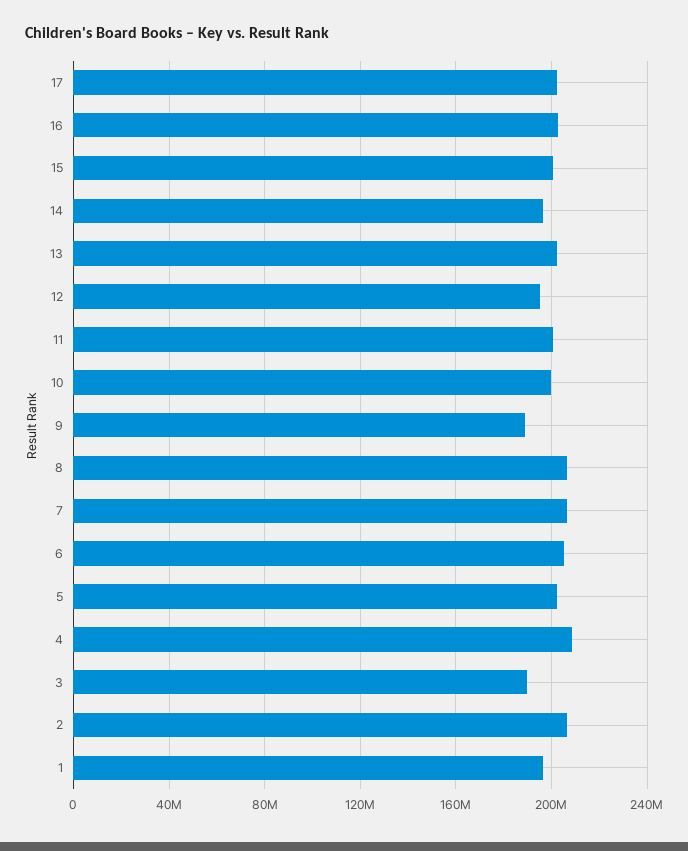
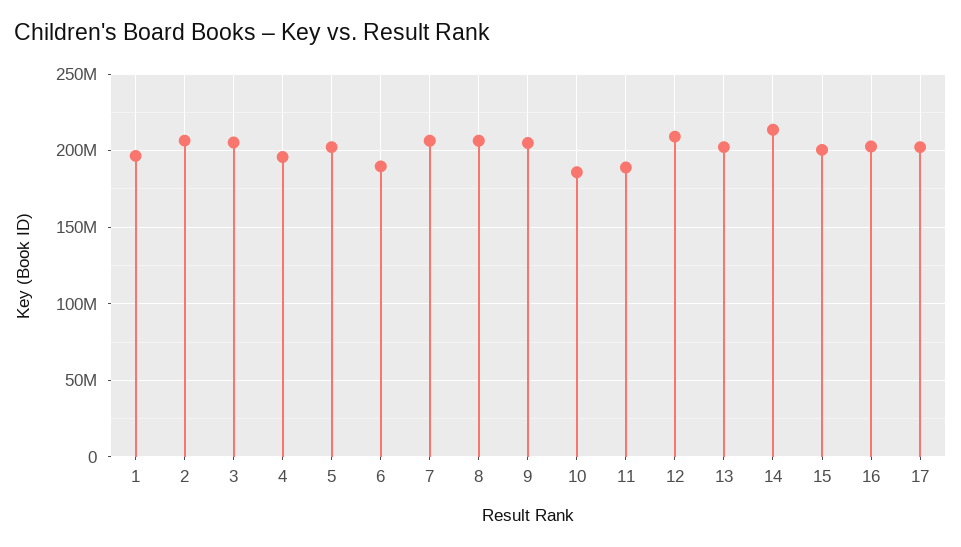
14: 195000000 -> 215000000
12: 195000000 -> 210000000
11: 200000000 -> 190000000
10: 200000000 -> 185000000
9: 190000000 -> 205000000
6: 205000000 -> 190000000
4: 210000000 -> 195000000
3: 190000000 -> 205000000

